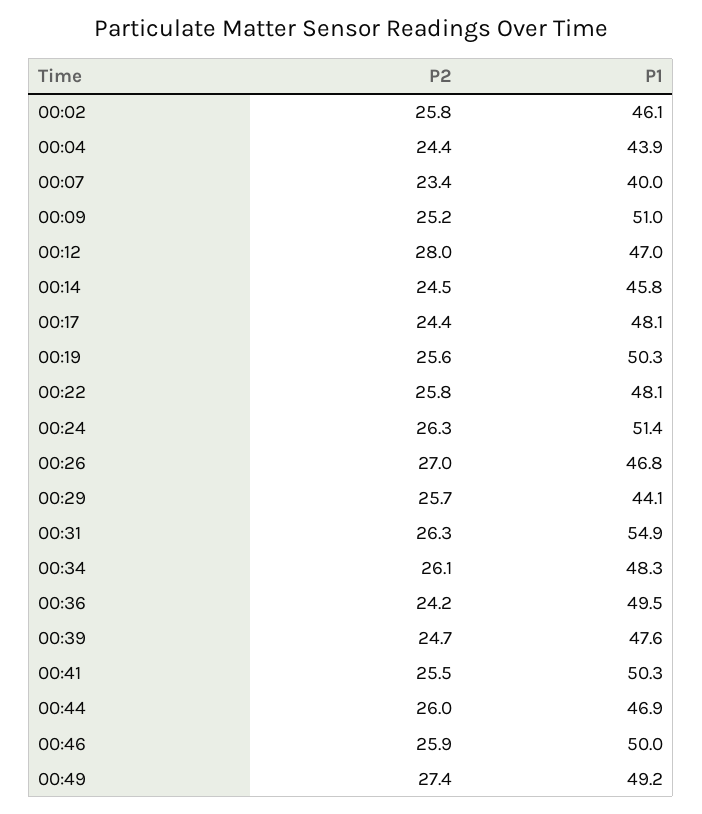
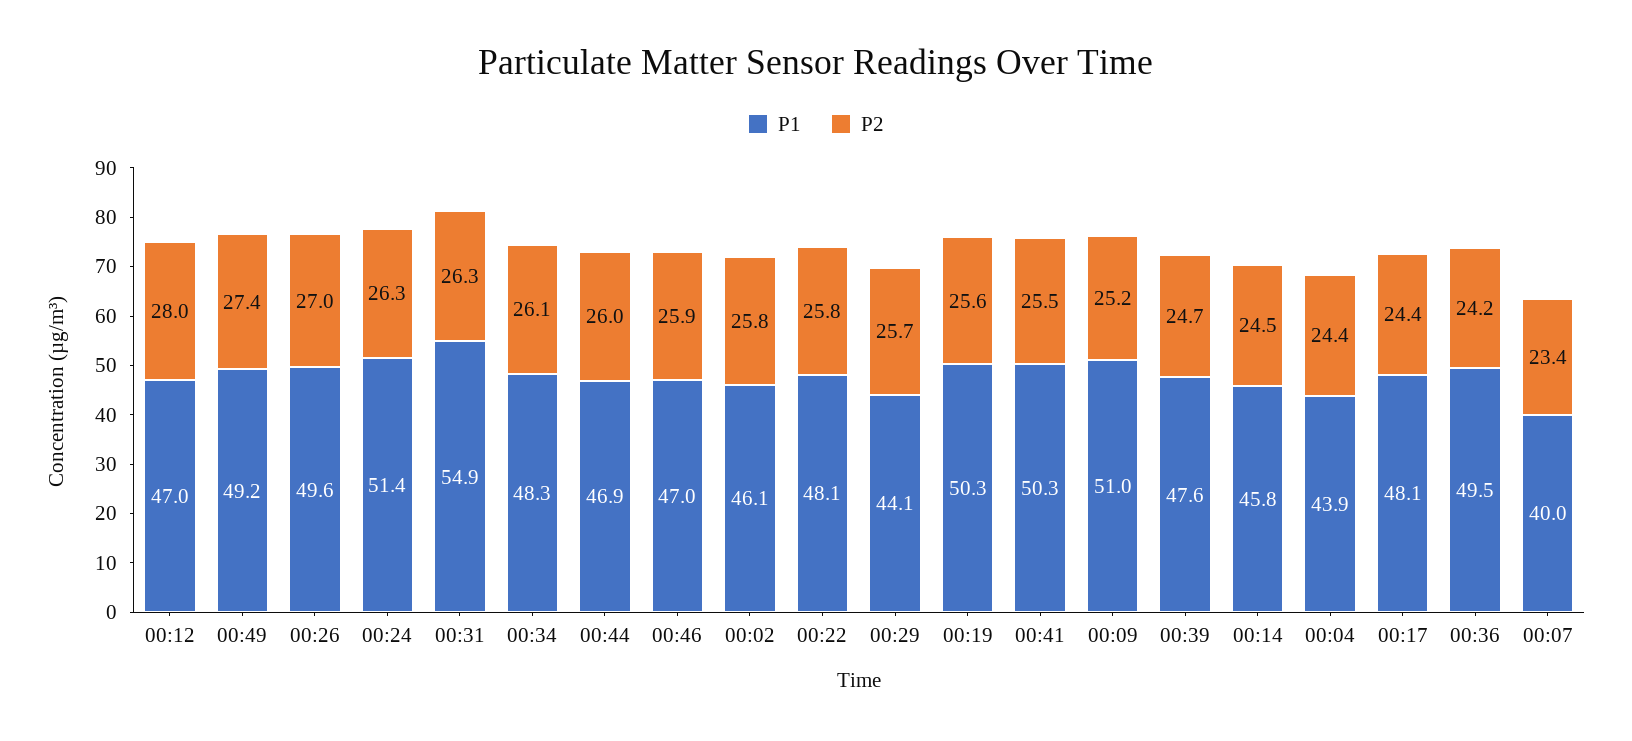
P1, 00:26: 46.8 -> 49.6
P1, 00:46: 50 -> 47

